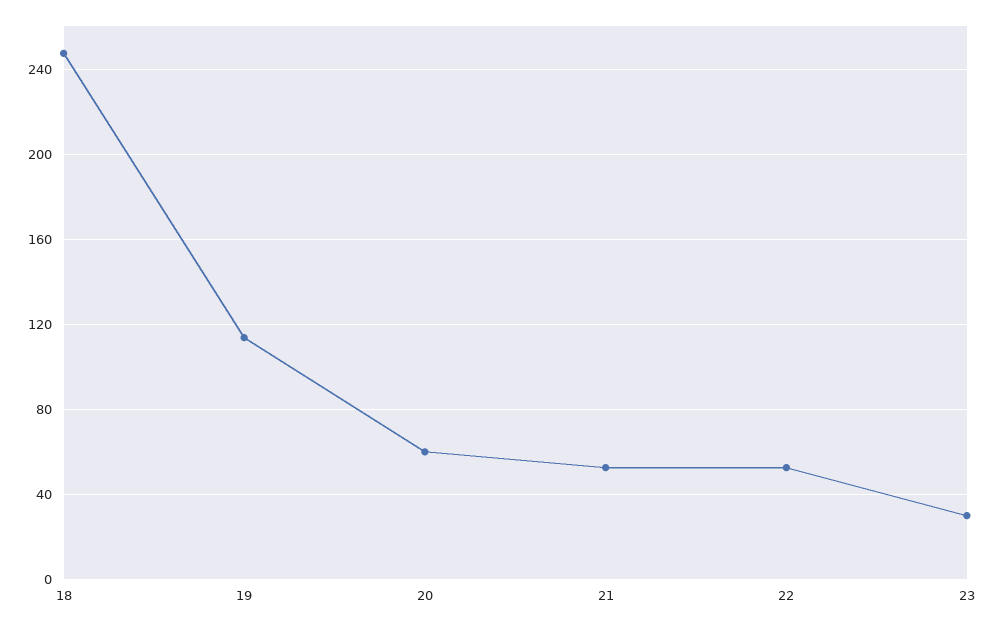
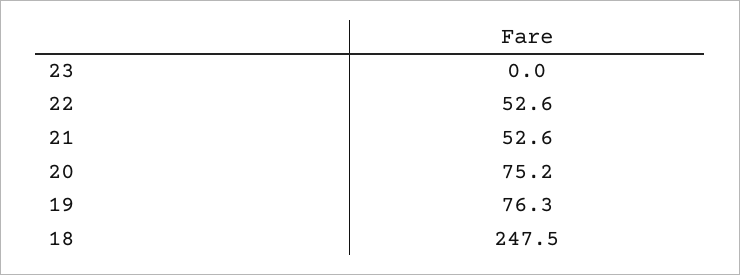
19: 115 -> 76.3
20: 60 -> 75.2
23: 30 -> 0

